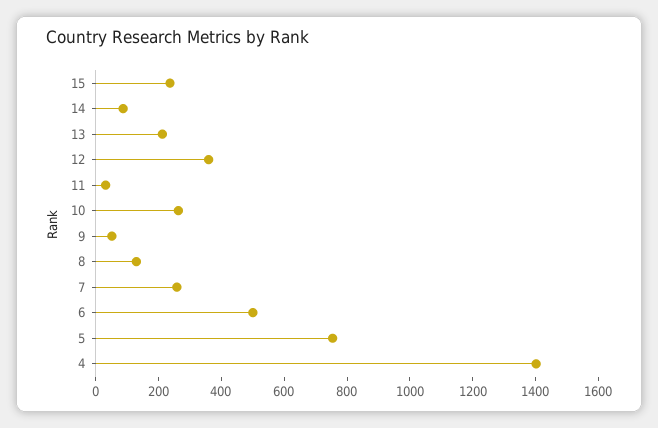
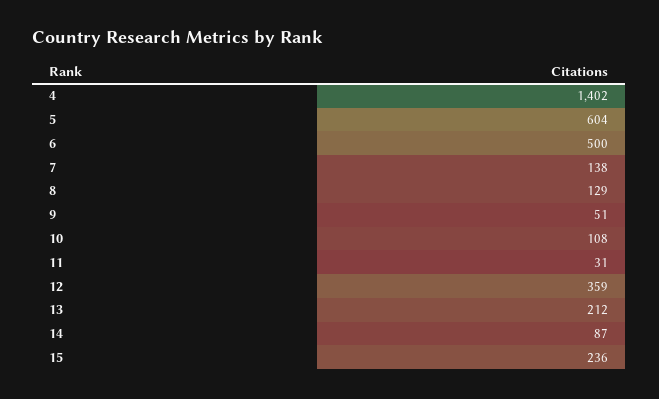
10: 250 -> 108
7: 250 -> 138
5: 750 -> 604

